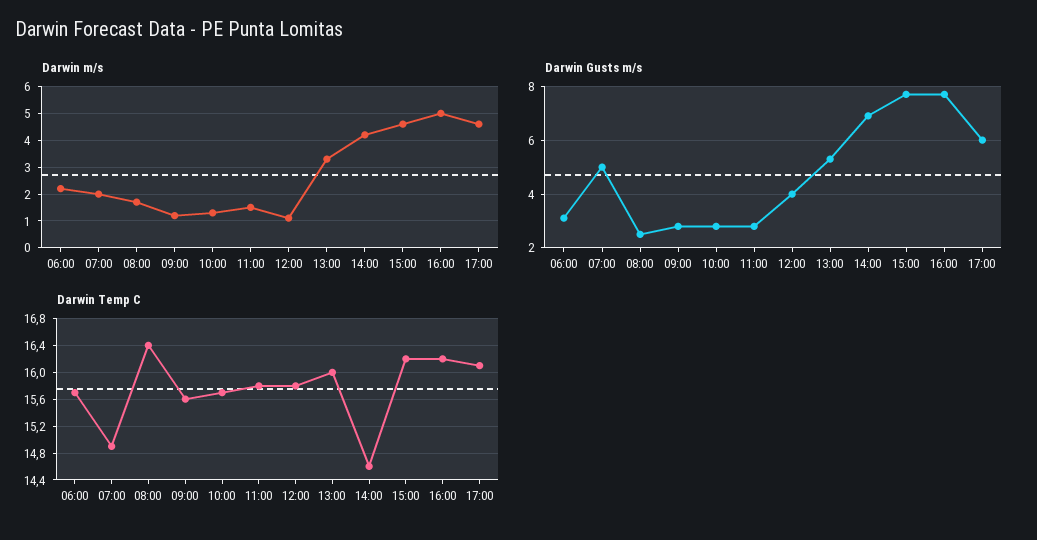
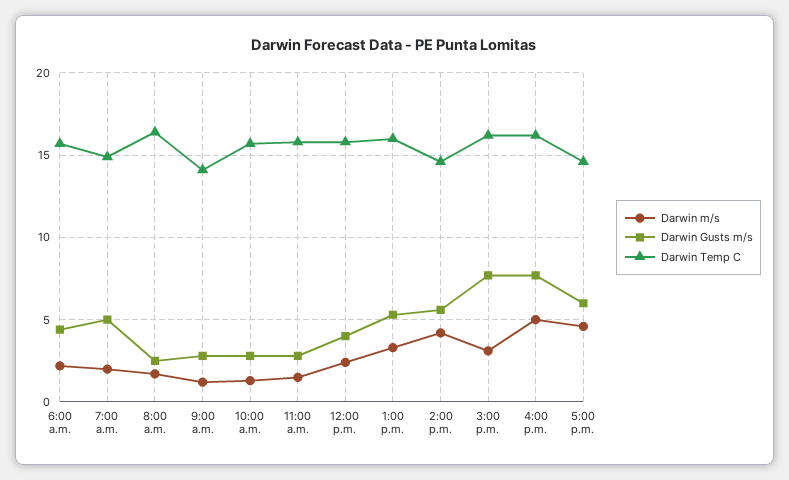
Darwin m/s, 12:00: 1 -> 2.5
Darwin m/s, 15:00: 4.5 -> 3
Darwin Gusts m/s, 06:00: 3 -> 4.5
Darwin Gusts m/s, 14:00: 7 -> 5.5
Darwin Temp C, 09:00: 15.6 -> 14
Darwin Temp C, 17:00: 16.1 -> 14.5

